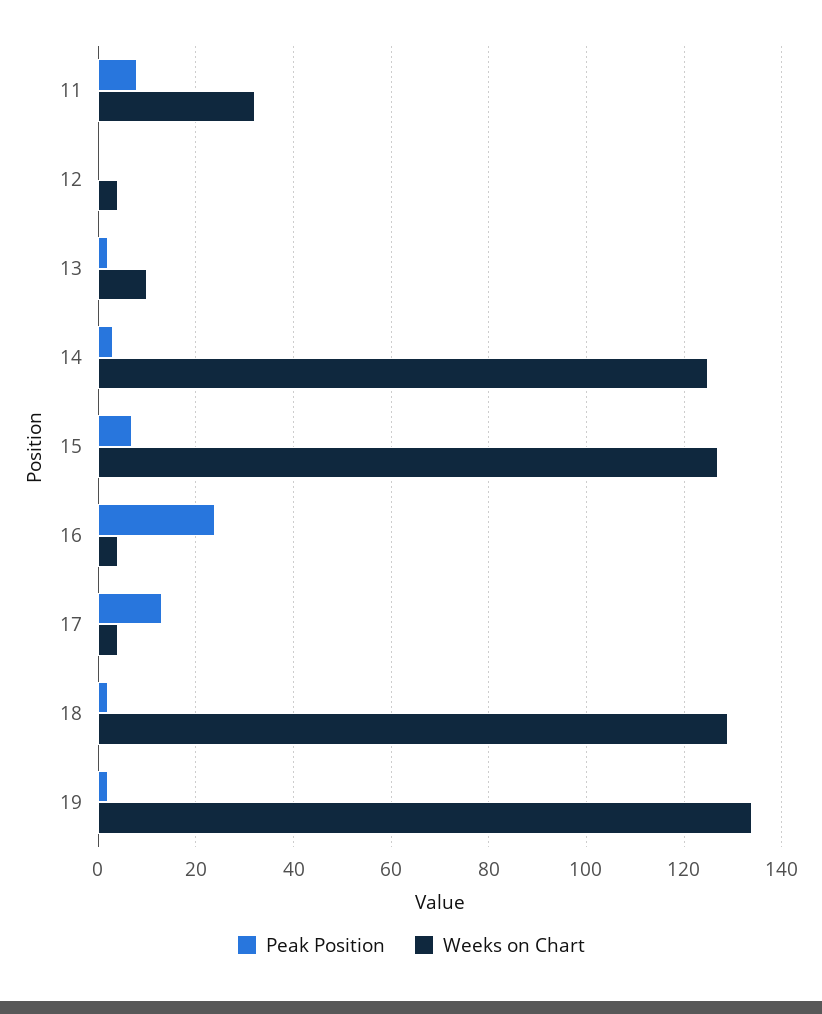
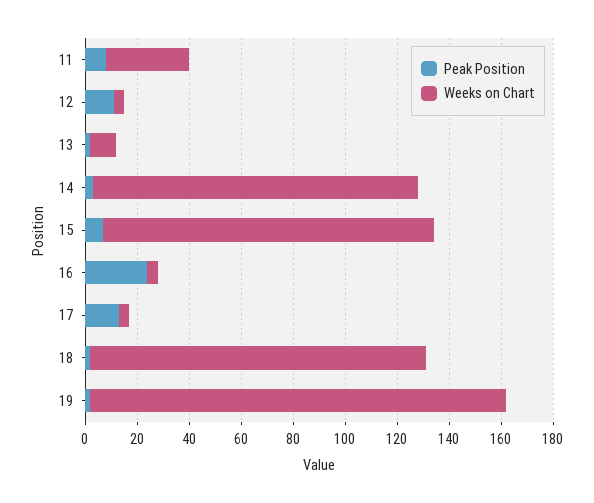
Peak Position, 12: 0 -> 10
Weeks on Chart, 19: 135 -> 160

